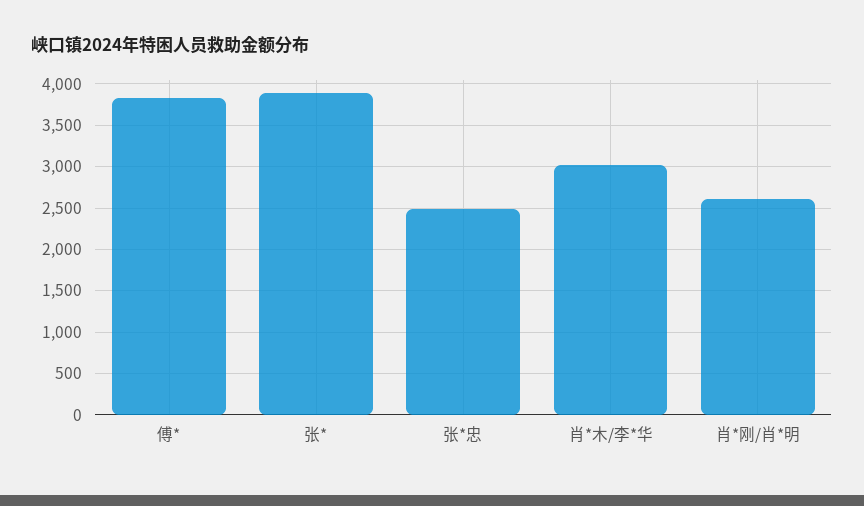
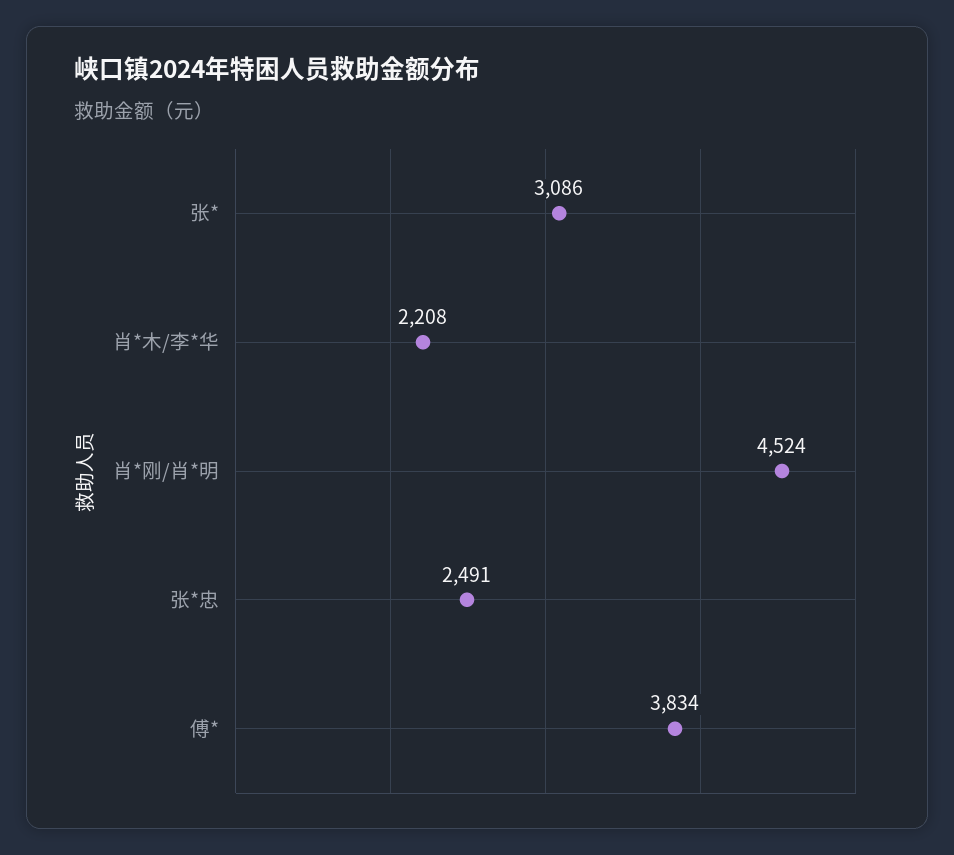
张*: 3900 -> 3086
肖*木/李*华: 3000 -> 2208
肖*刚/肖*明: 2600 -> 4524

